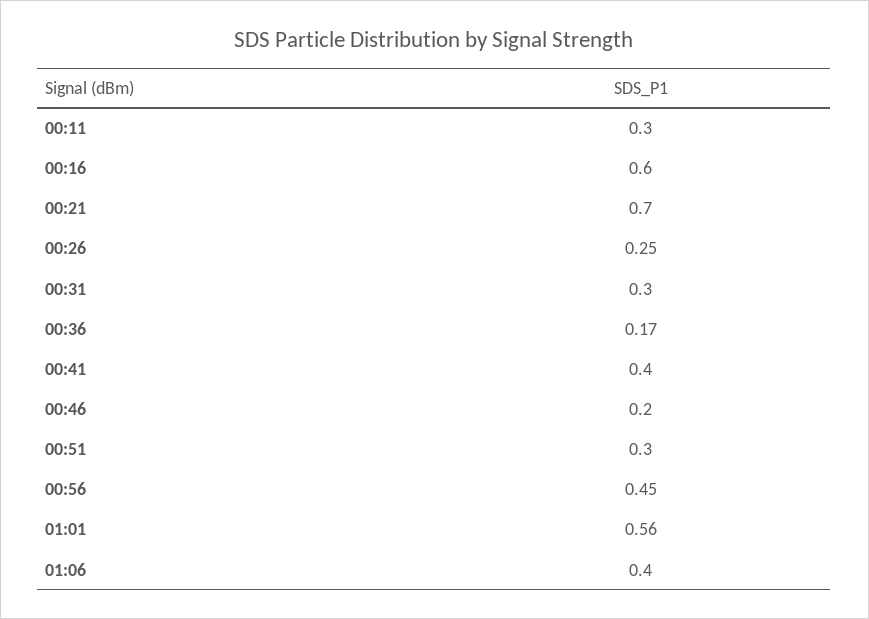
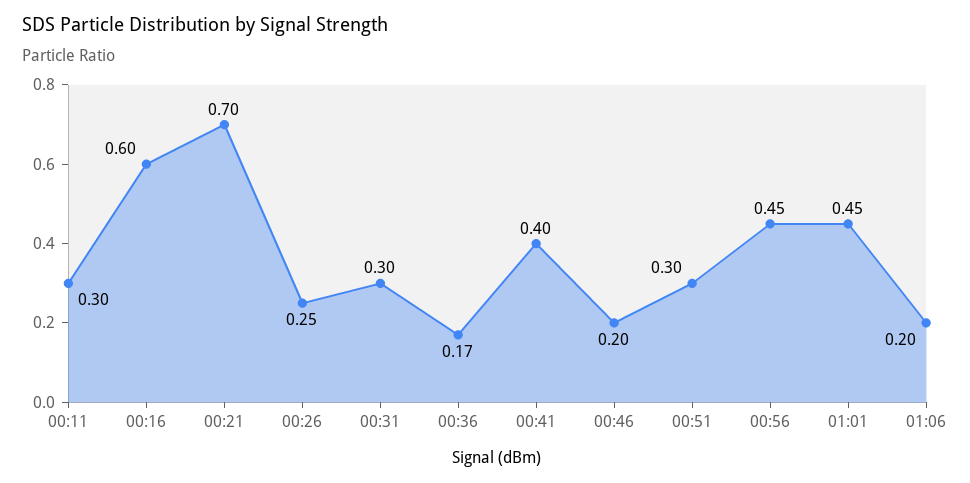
01:01: 0.56 -> 0.45
01:06: 0.4 -> 0.2

